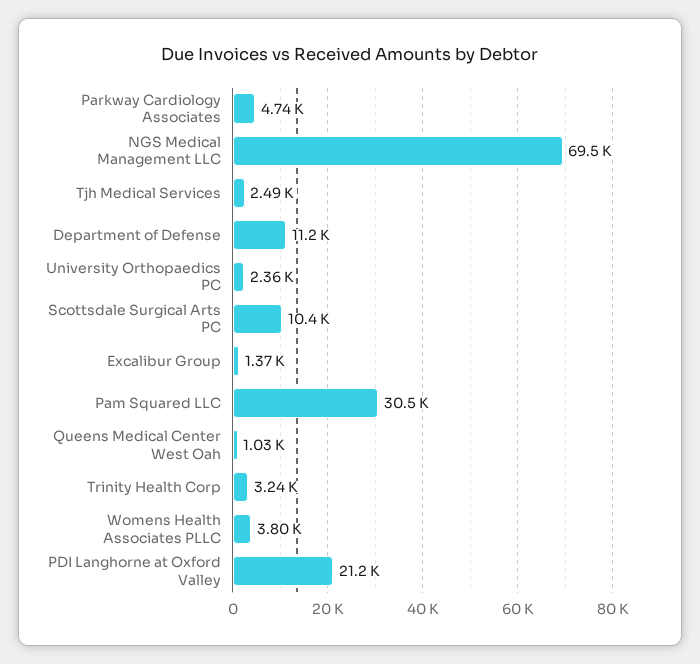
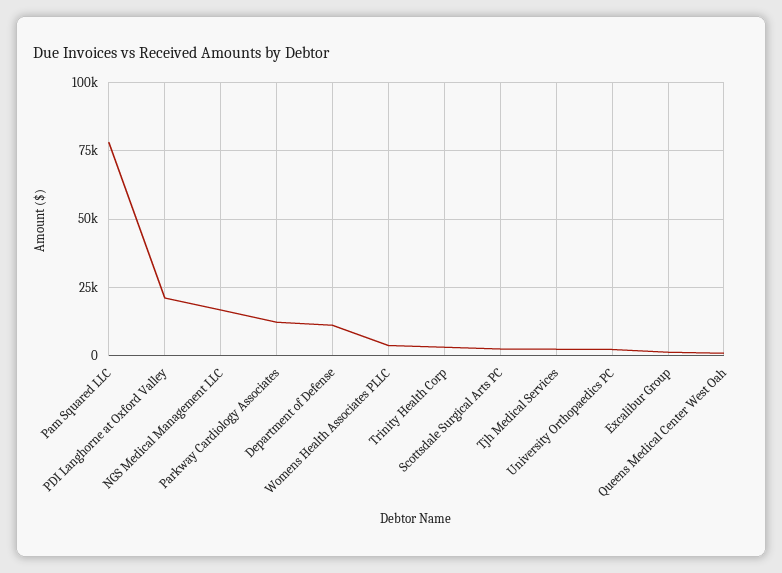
Parkway Cardiology Associates: 4740 -> 12500
NGS Medical Management LLC: 69500 -> 17500
Scottsdale Surgical Arts PC: 10400 -> 2500
Pam Squared LLC: 30500 -> 77500

